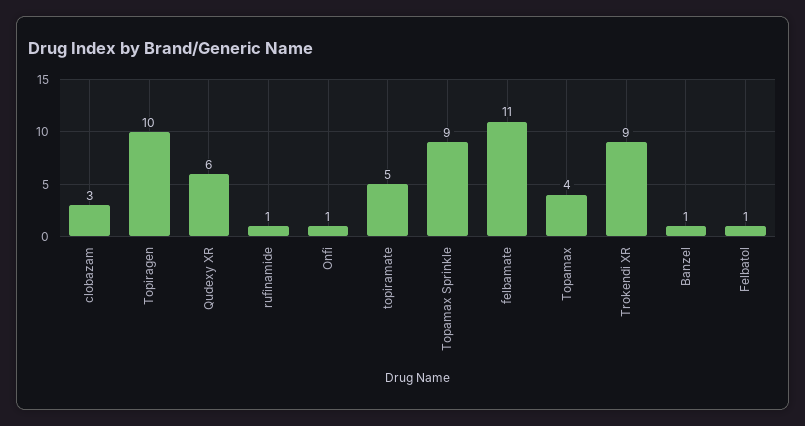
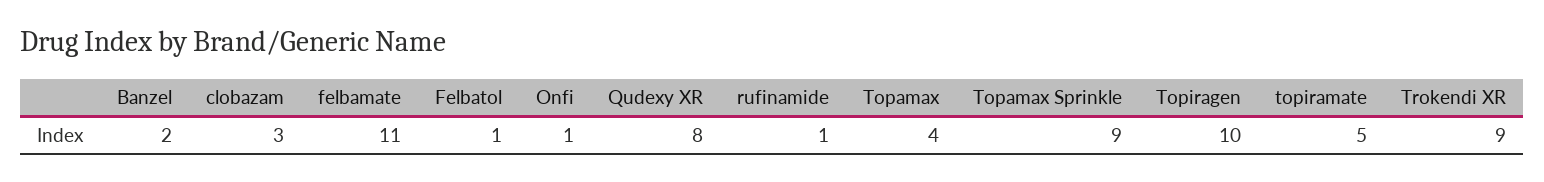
Qudexy XR: 6 -> 8
Banzel: 1 -> 2

